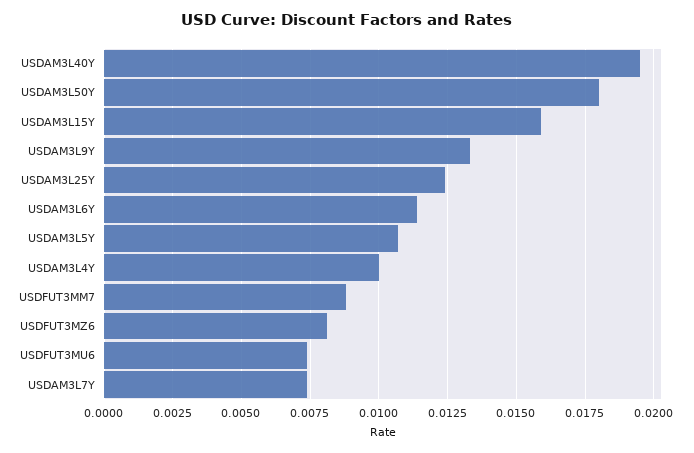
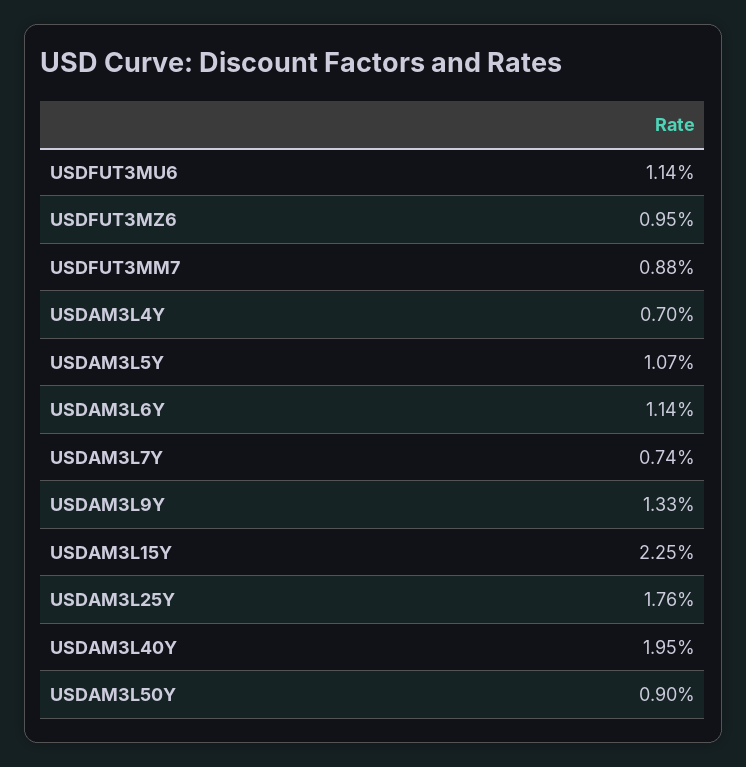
USDAM3L50Y: 0.018 -> 0.009
USDAM3L15Y: 0.016 -> 0.0225
USDAM3L25Y: 0.0125 -> 0.0176
USDAM3L4Y: 0.01 -> 0.007
USDFUT3MZ6: 0.008 -> 0.0095
USDFUT3MU6: 0.0075 -> 0.0114

